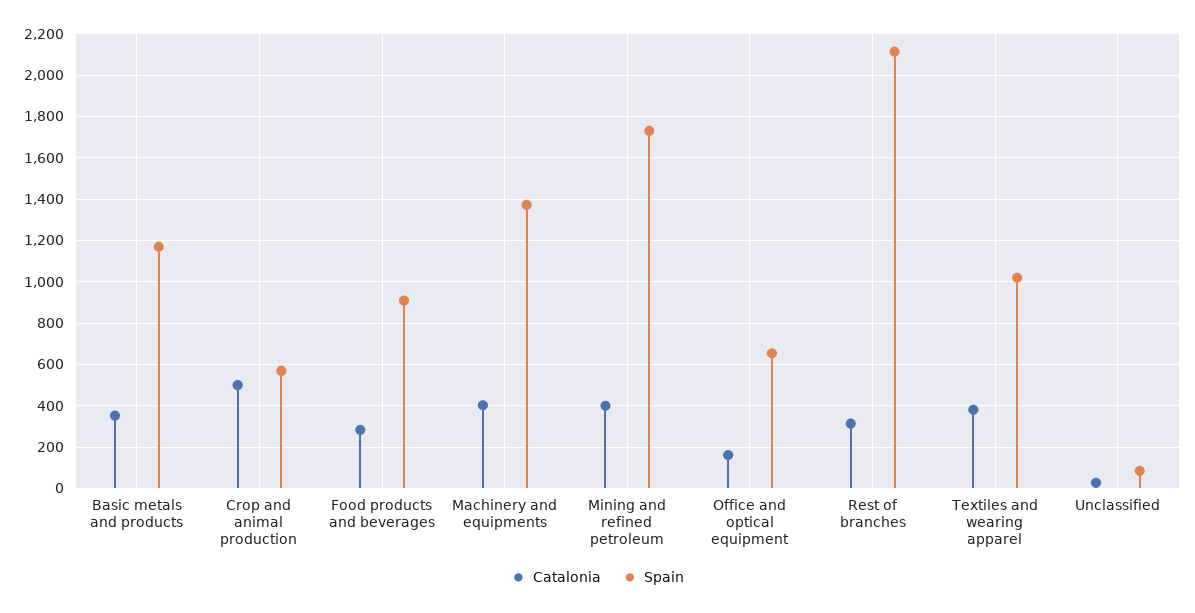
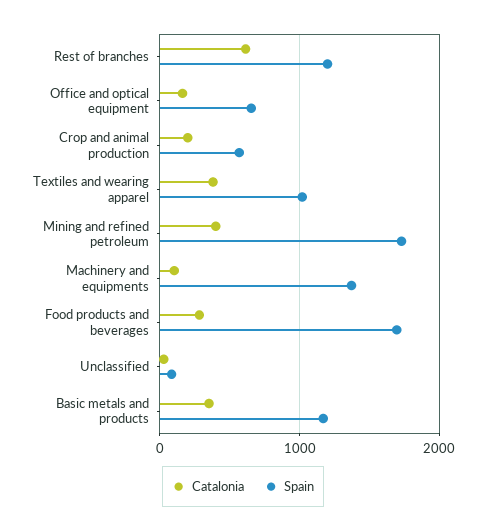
Catalonia, Crop and animal production: 500 -> 200
Spain, Food products and beverages: 900 -> 1700
Catalonia, Machinery and equipments: 400 -> 100
Catalonia, Rest of branches: 300 -> 600
Spain, Rest of branches: 2100 -> 1200

